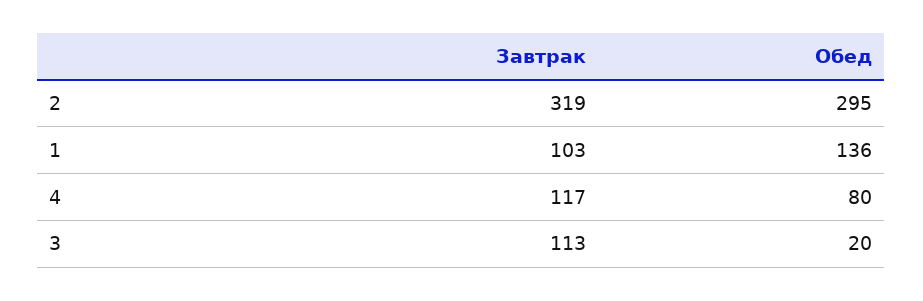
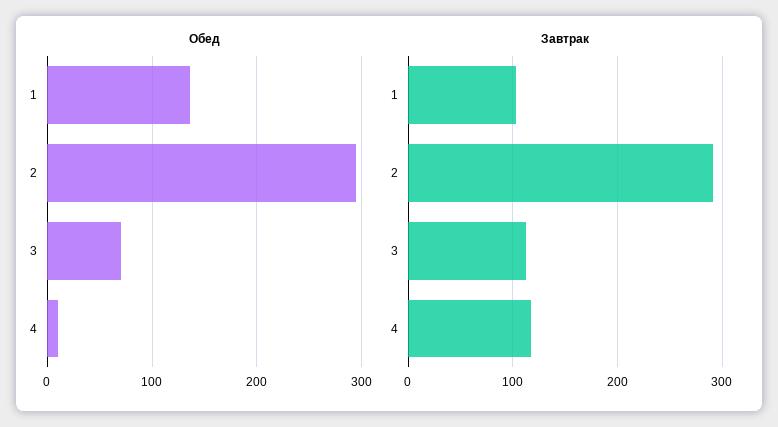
Завтрак, 2: 319 -> 290
Обед, 4: 80 -> 10
Обед, 3: 20 -> 70

